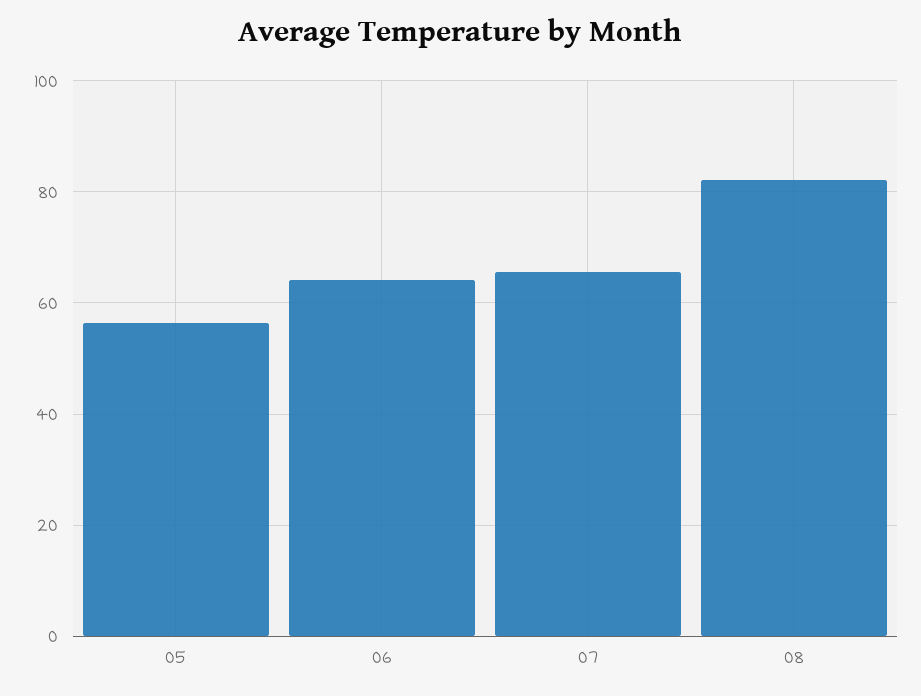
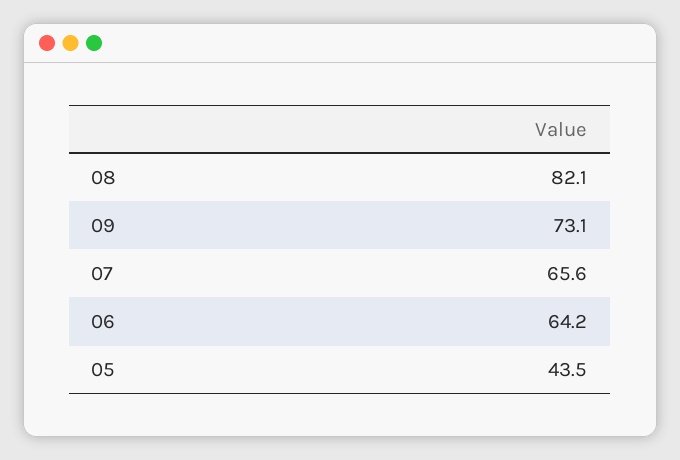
05: 56 -> 43.5
09: none -> 73.1

